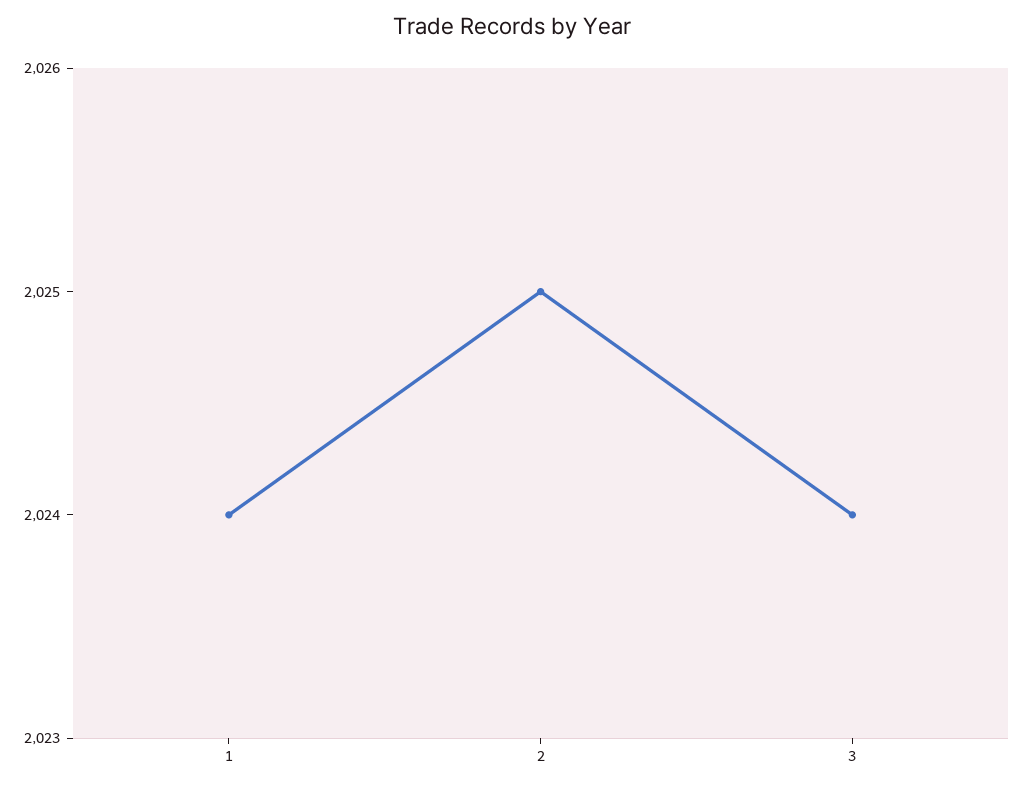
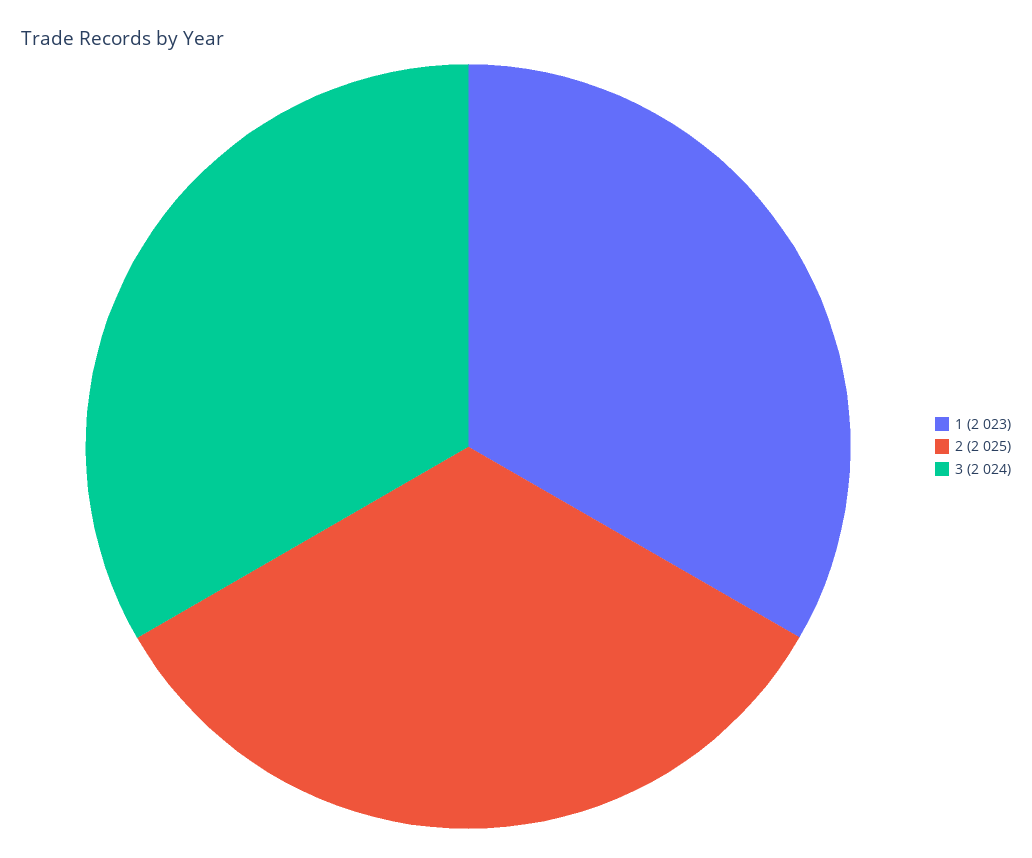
1: 2024 -> 2023

